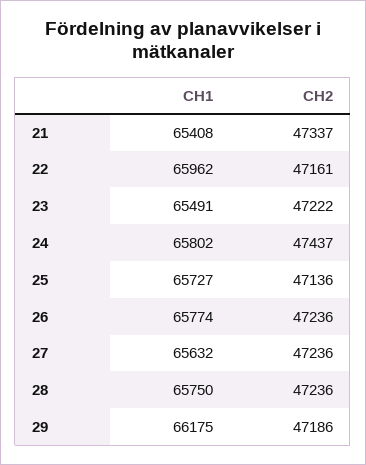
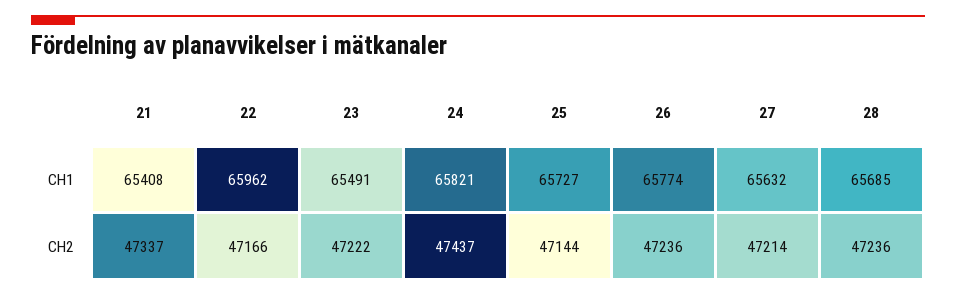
CH2, 22: 47161 -> 47166
CH1, 24: 65802 -> 65821
CH2, 25: 47136 -> 47144
CH2, 27: 47236 -> 47214
CH1, 28: 65750 -> 65685
CH1, 29: 66175 -> none
CH2, 29: 47186 -> none

